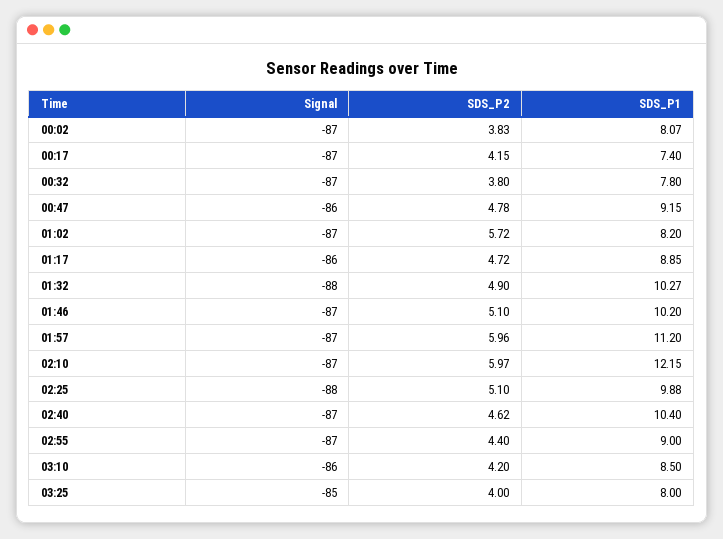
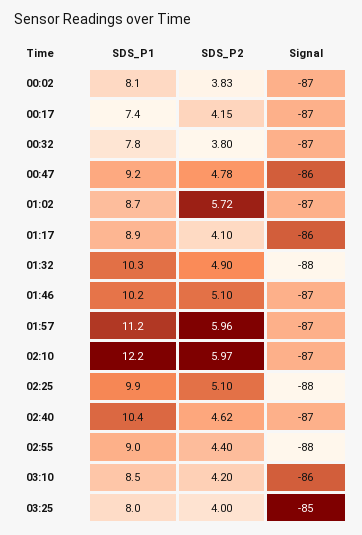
SDS_P1, 01:02: 8.2 -> 8.7
SDS_P2, 01:17: 4.72 -> 4.1
Signal, 02:55: -87 -> -88

